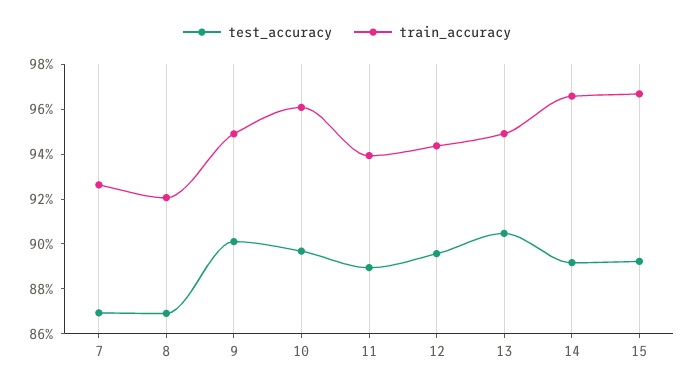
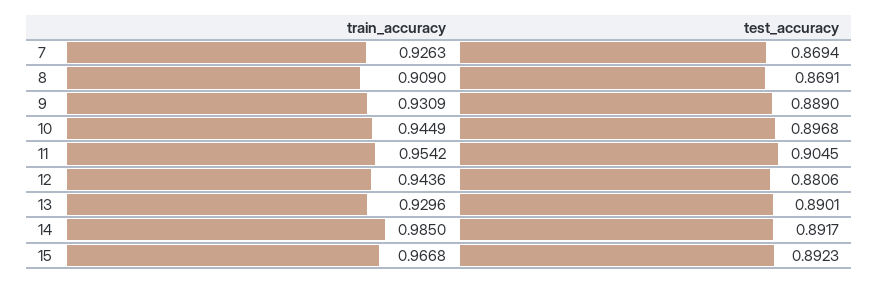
train_accuracy, 8: 0.92 -> 0.909
test_accuracy, 9: 0.9 -> 0.889
train_accuracy, 9: 0.95 -> 0.9309
train_accuracy, 10: 0.96 -> 0.9449
test_accuracy, 11: 0.89 -> 0.9045
train_accuracy, 11: 0.94 -> 0.9542
test_accuracy, 12: 0.895 -> 0.8806
test_accuracy, 13: 0.905 -> 0.8901
train_accuracy, 13: 0.95 -> 0.9296
train_accuracy, 14: 0.965 -> 0.985

